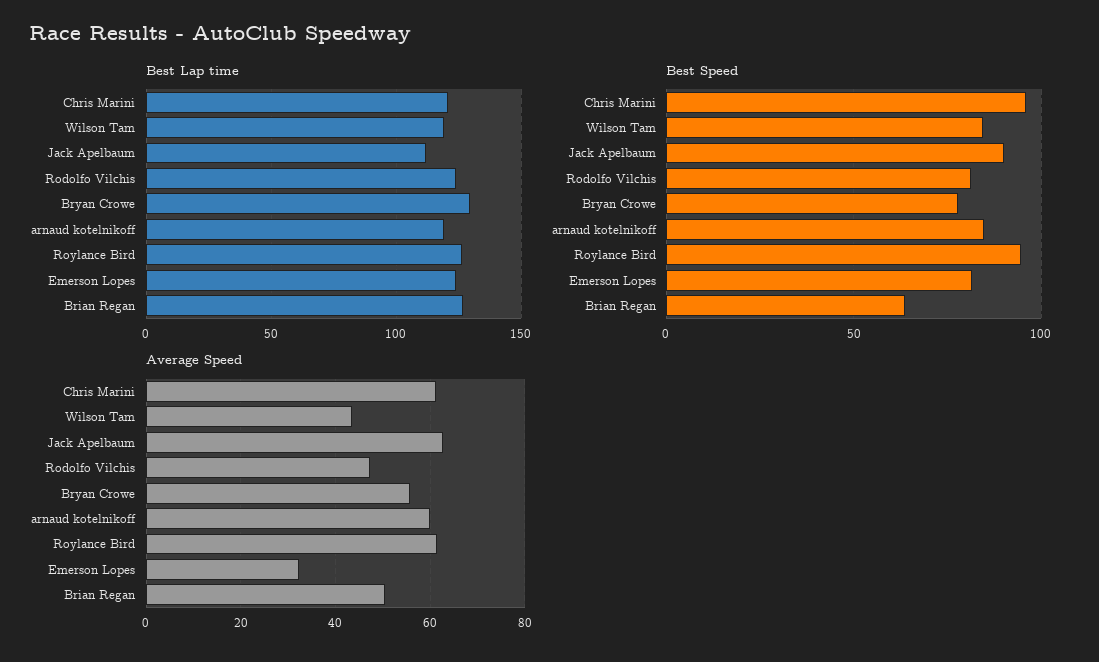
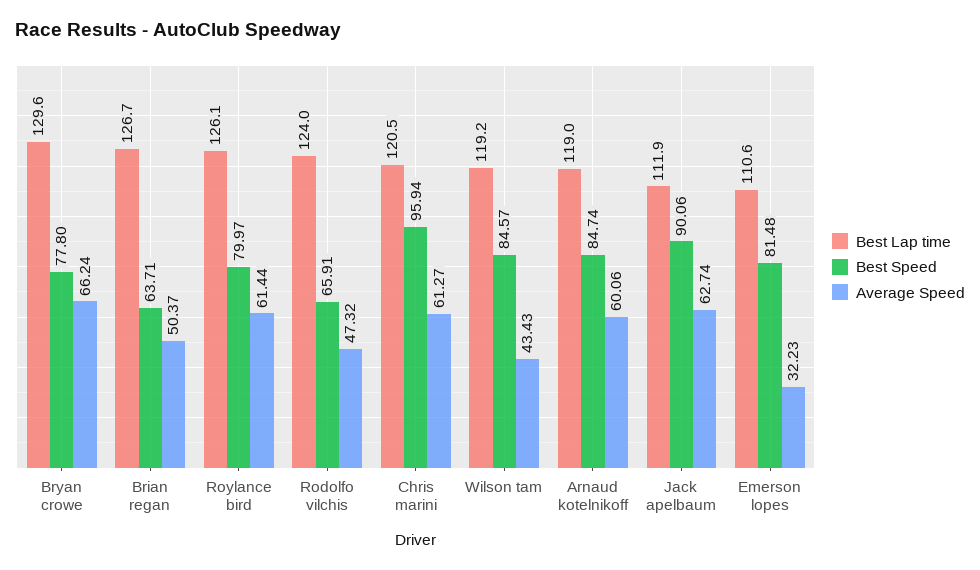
Best Lap time, Emerson Lopes: 125 -> 110.6
Best Speed, Rodolfo Vilchis: 80 -> 65.91
Best Speed, Roylance Bird: 95 -> 79.97
Average Speed, Bryan Crowe: 56 -> 66.24

